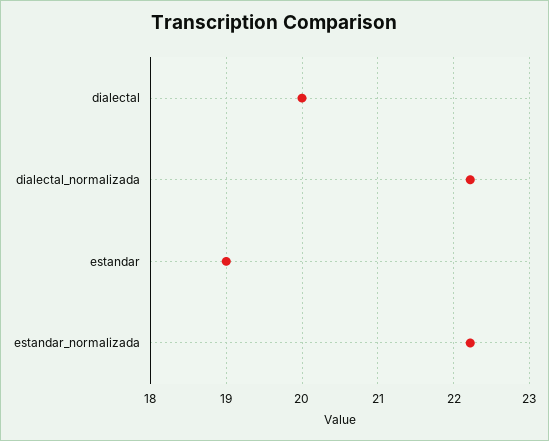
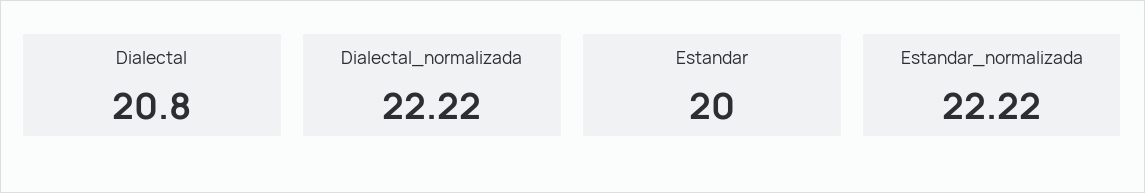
dialectal: 20 -> 20.8
estandar: 19 -> 20

